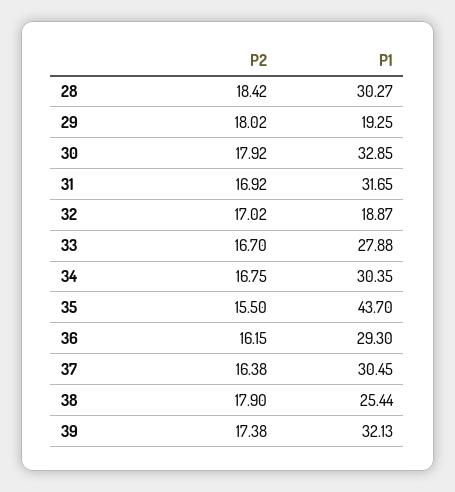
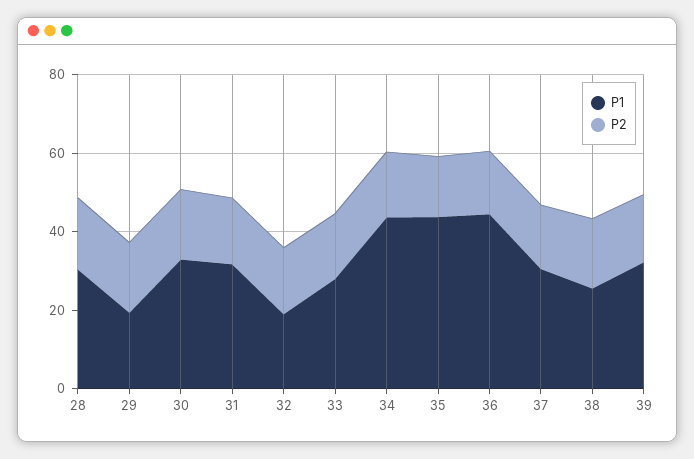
P1, 34: 30.35 -> 45
P1, 36: 29.3 -> 45

